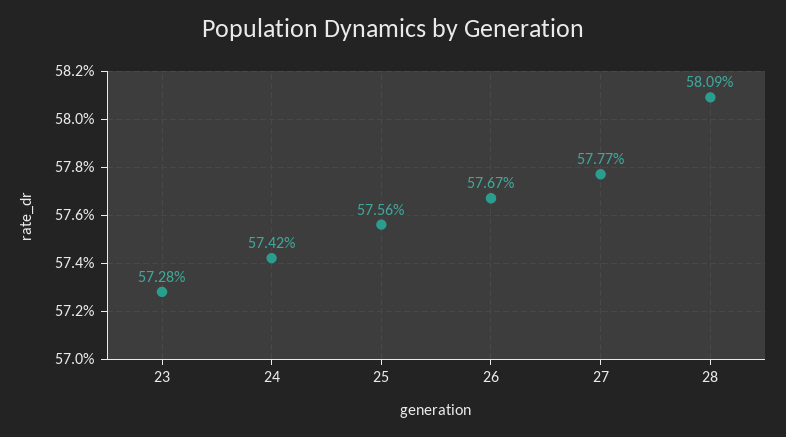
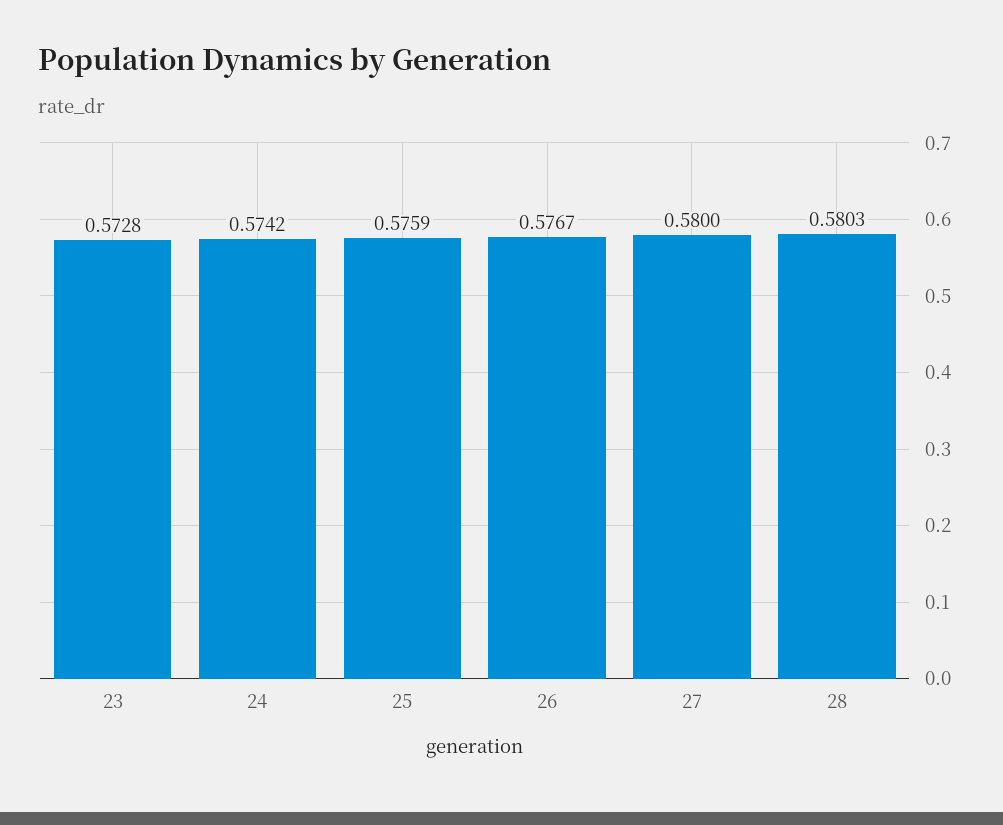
25: 0.5756 -> 0.5759
27: 0.5777 -> 0.58
28: 0.5809 -> 0.5803

